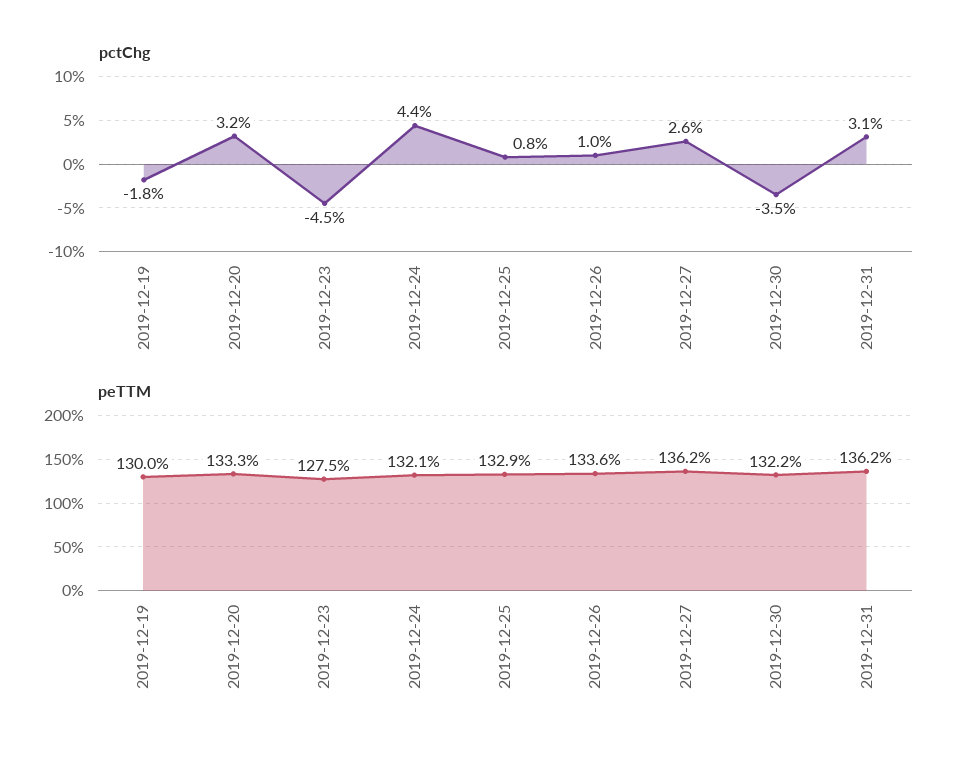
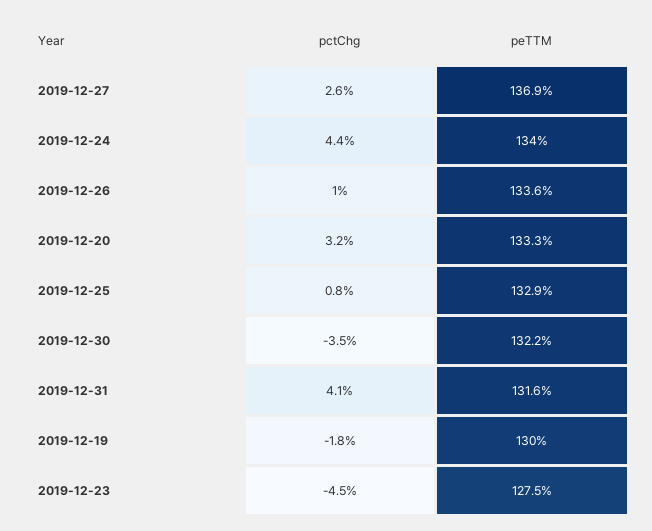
pctChg, 2019-12-31: 3.1 -> 4.1
peTTM, 2019-12-24: 132.1 -> 134
peTTM, 2019-12-27: 136.2 -> 136.9
peTTM, 2019-12-31: 136.2 -> 131.6

